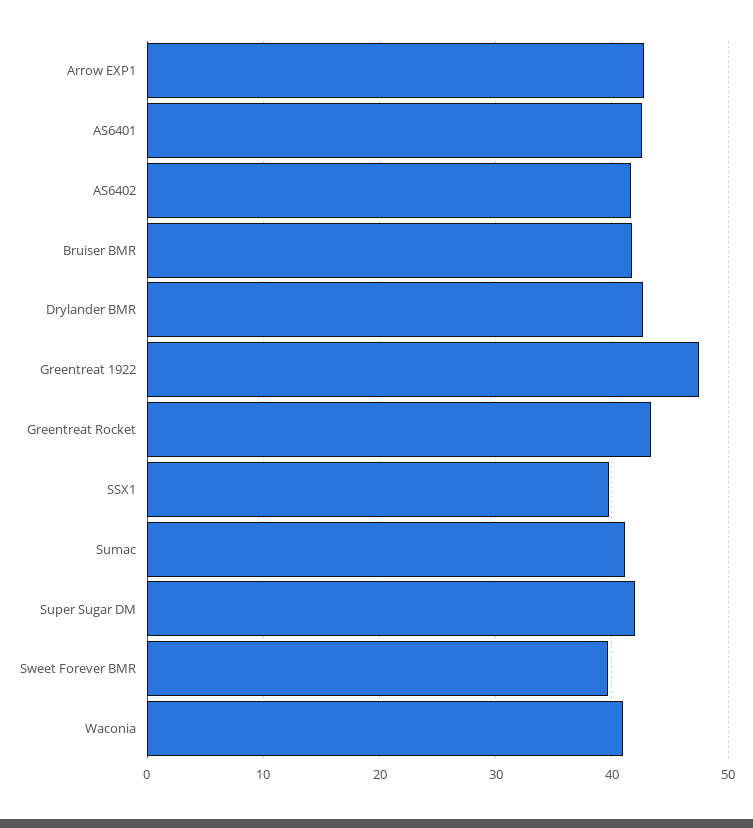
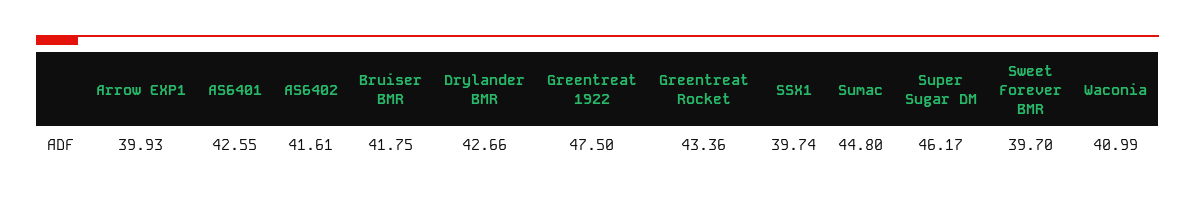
Arrow EXP1: 43 -> 39.93
Sumac: 41 -> 44.8
Super Sugar DM: 42 -> 46.17

